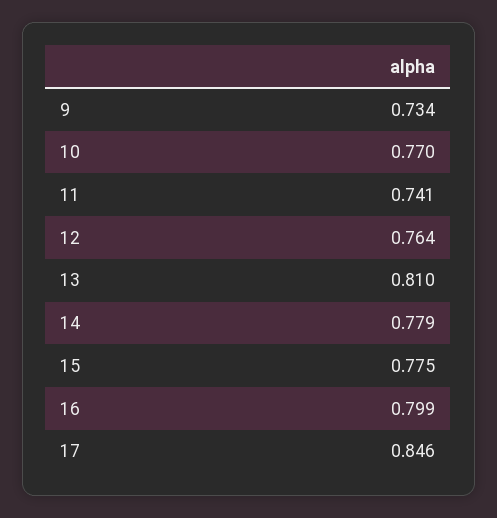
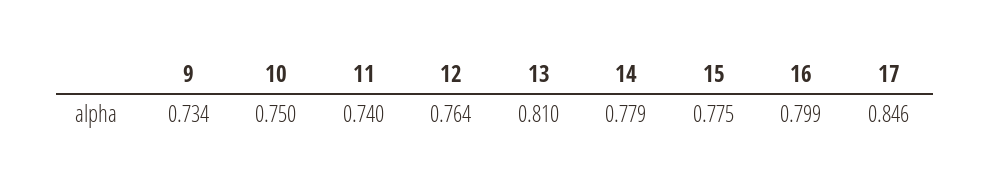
10: 0.77 -> 0.75
11: 0.741 -> 0.74

